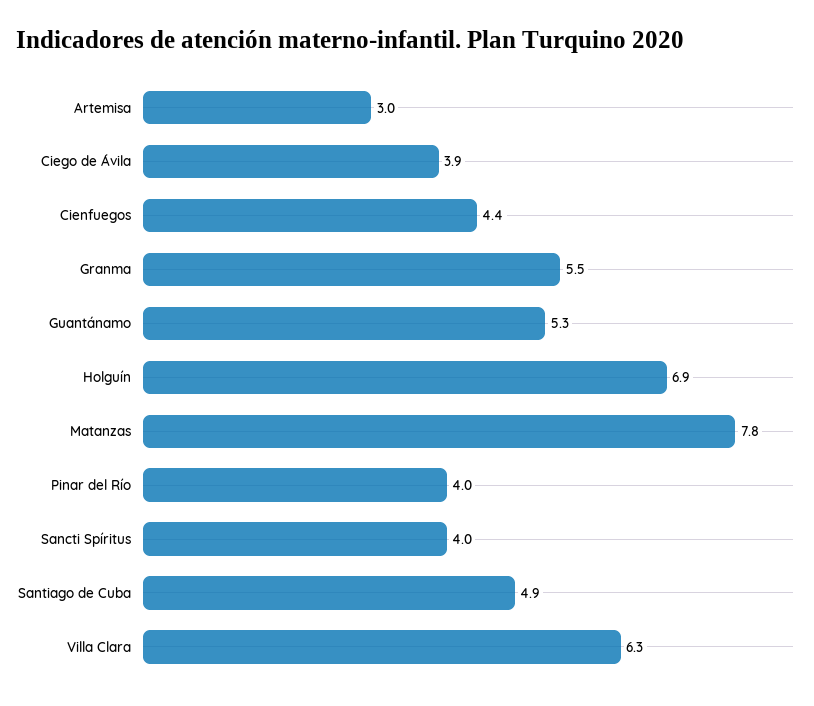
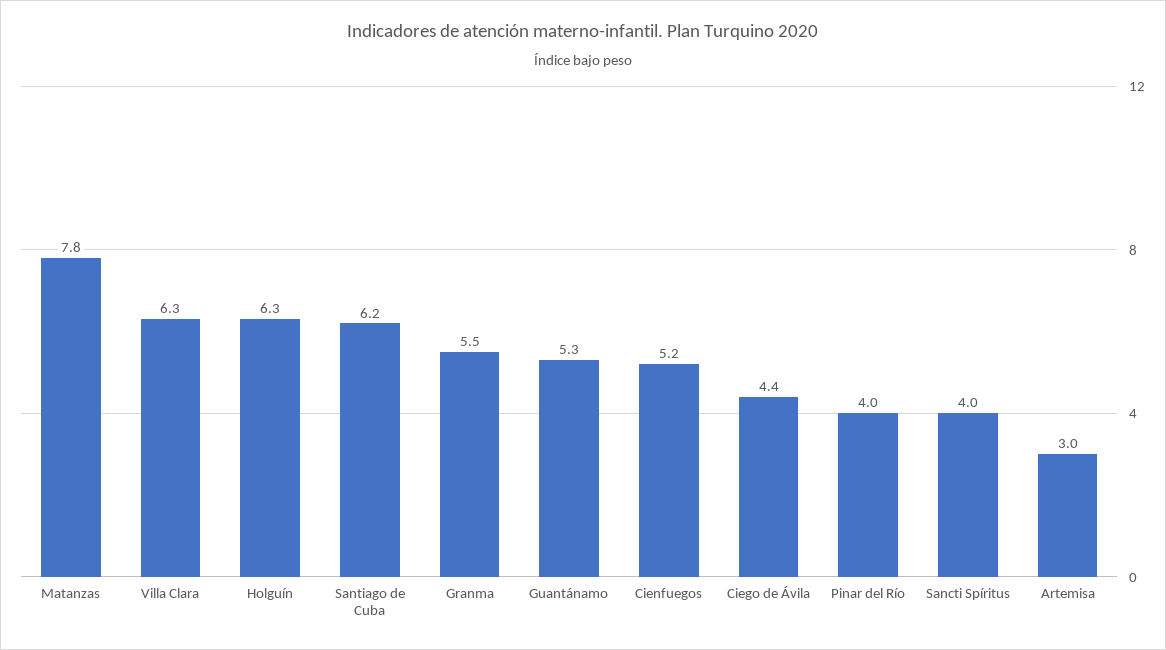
Ciego de Ávila: 3.9 -> 4.4
Cienfuegos: 4.4 -> 5.2
Holguín: 6.9 -> 6.3
Santiago de Cuba: 4.9 -> 6.2

